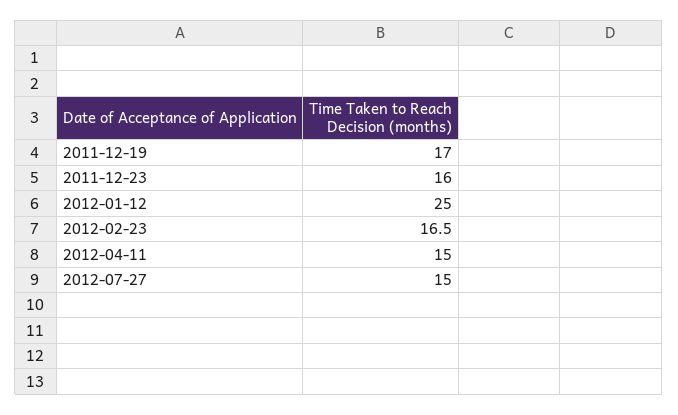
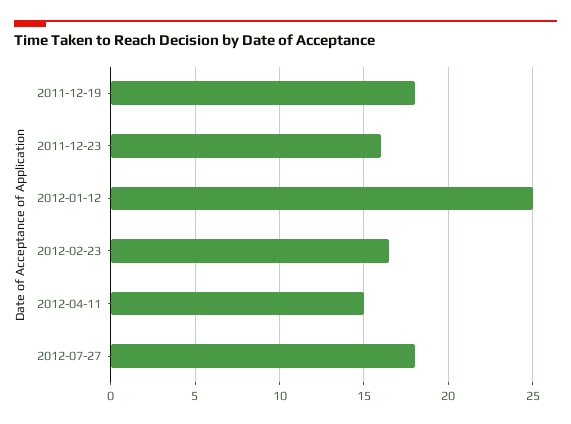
2011-12-19: 17 -> 18
2012-07-27: 15 -> 18

